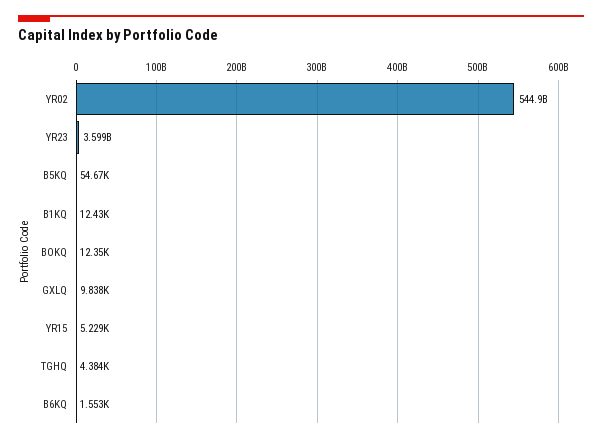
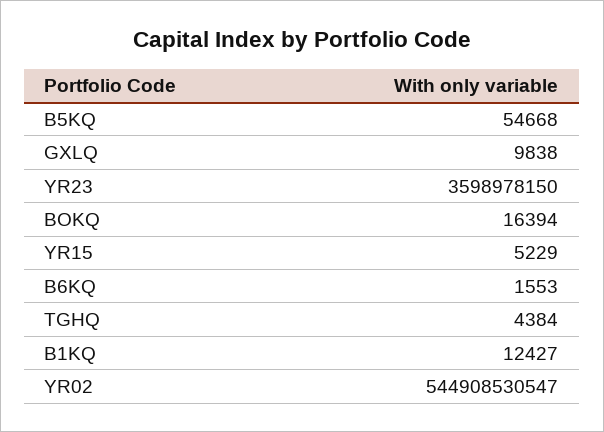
BOKQ: 12350 -> 16394

